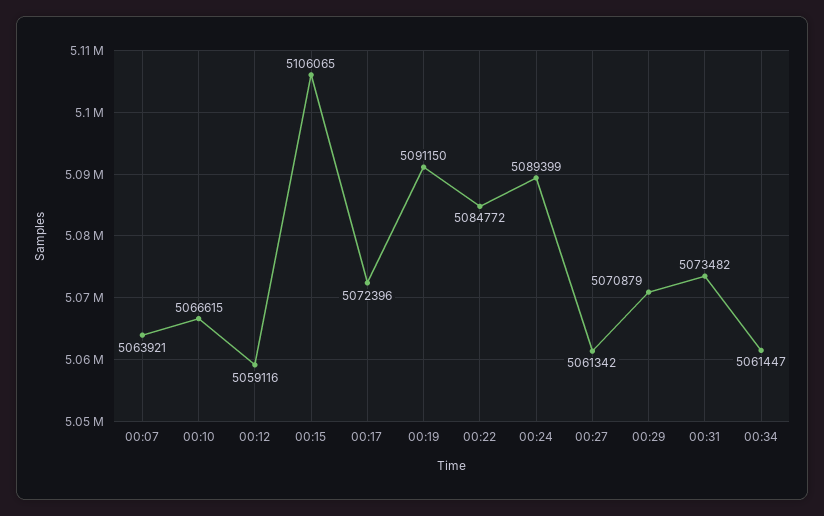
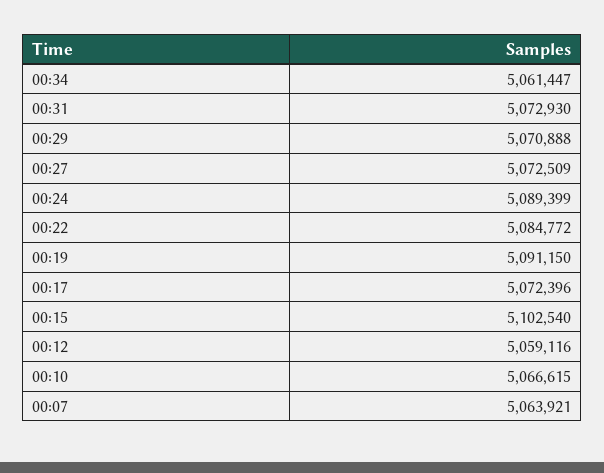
00:15: 5106065 -> 5102540
00:27: 5061342 -> 5072509
00:29: 5070879 -> 5070888
00:31: 5073482 -> 5072930

